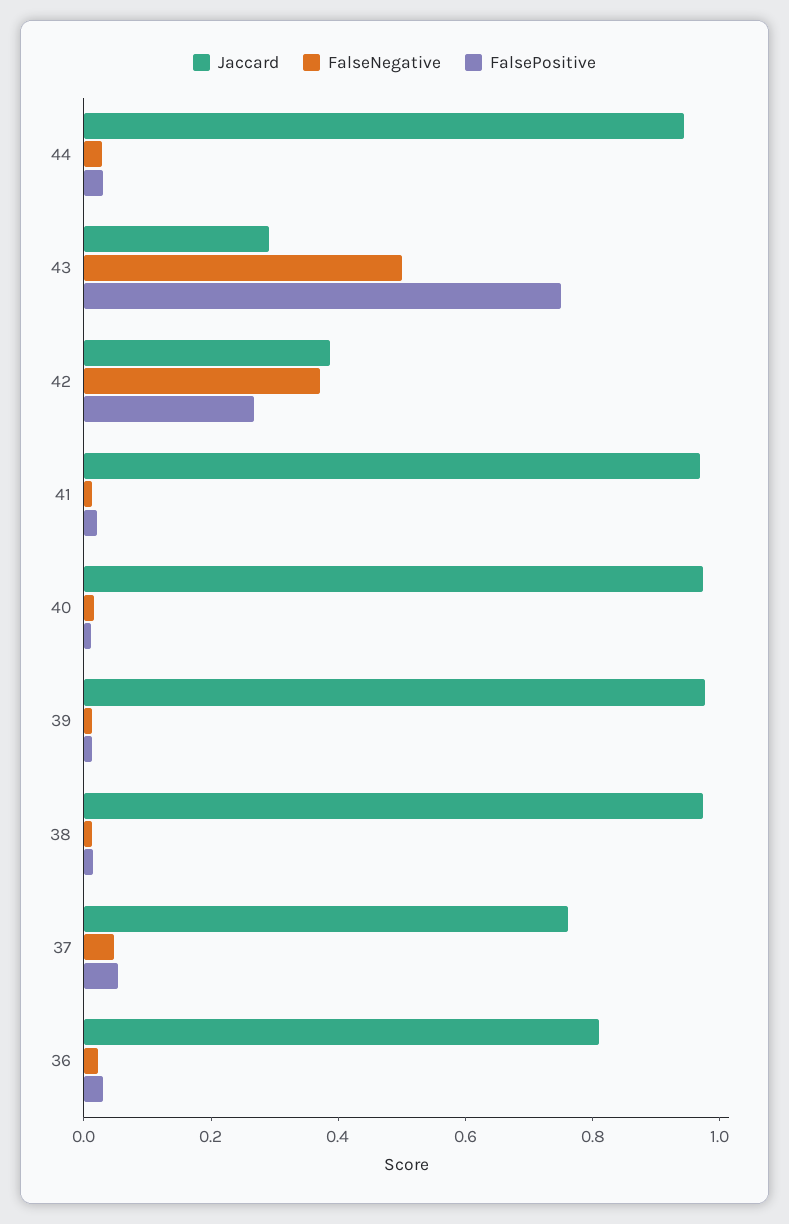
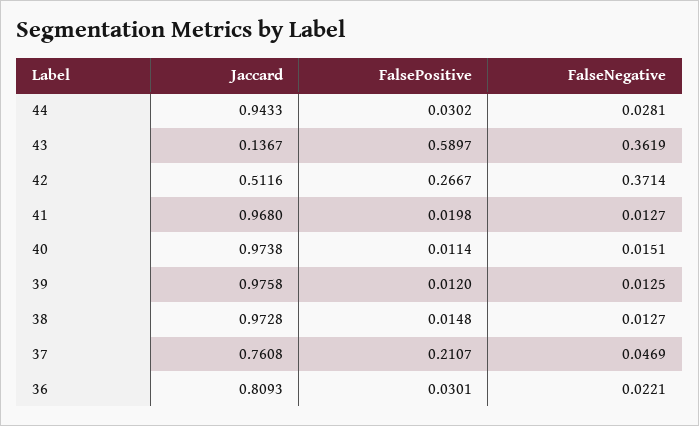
Jaccard, 43: 0.3 -> 0.1367
FalseNegative, 43: 0.5 -> 0.3619
FalsePositive, 43: 0.75 -> 0.5897
Jaccard, 42: 0.4 -> 0.5116
FalsePositive, 37: 0.05 -> 0.2107

